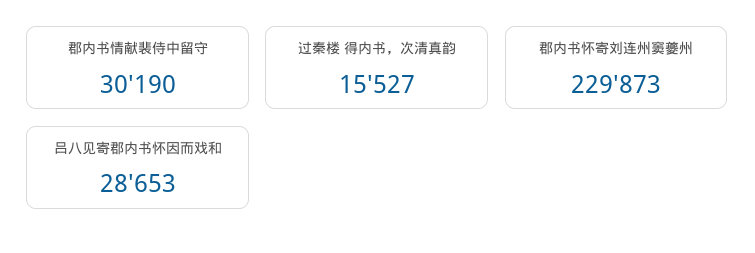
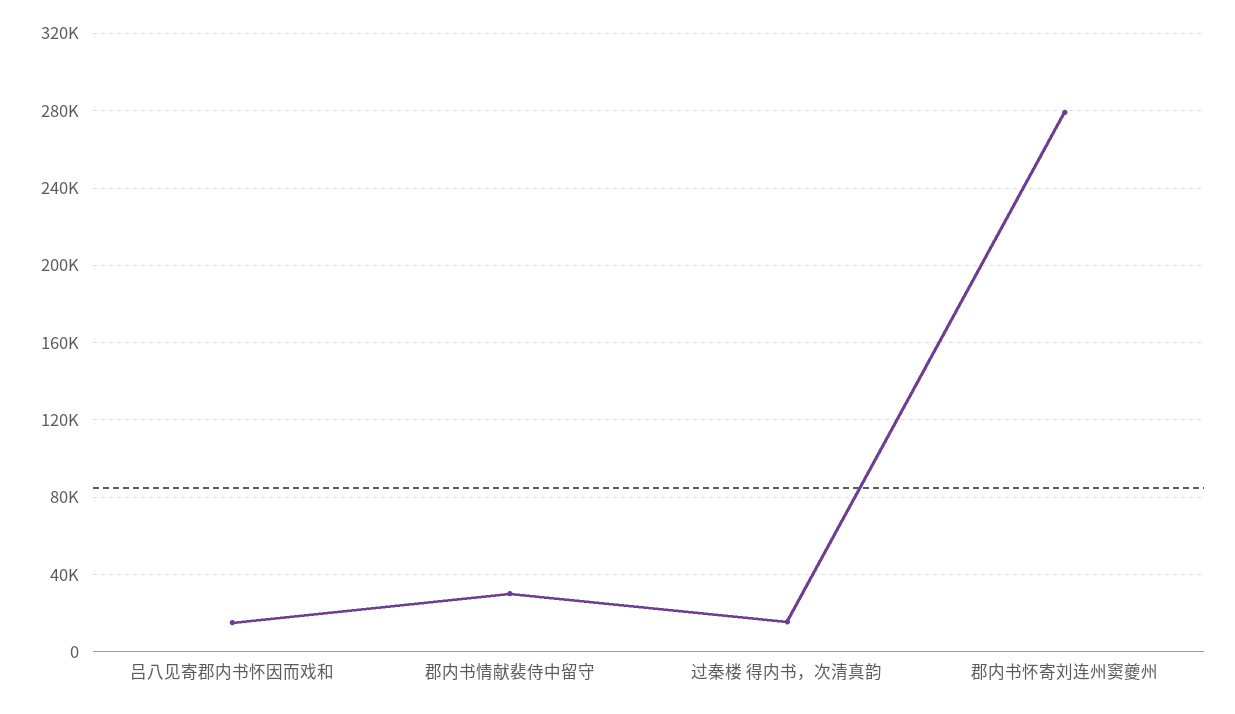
郡内书怀寄刘连州窦夔州: 229873 -> 280000
吕八见寄郡内书怀因而戏和: 28653 -> 15000

